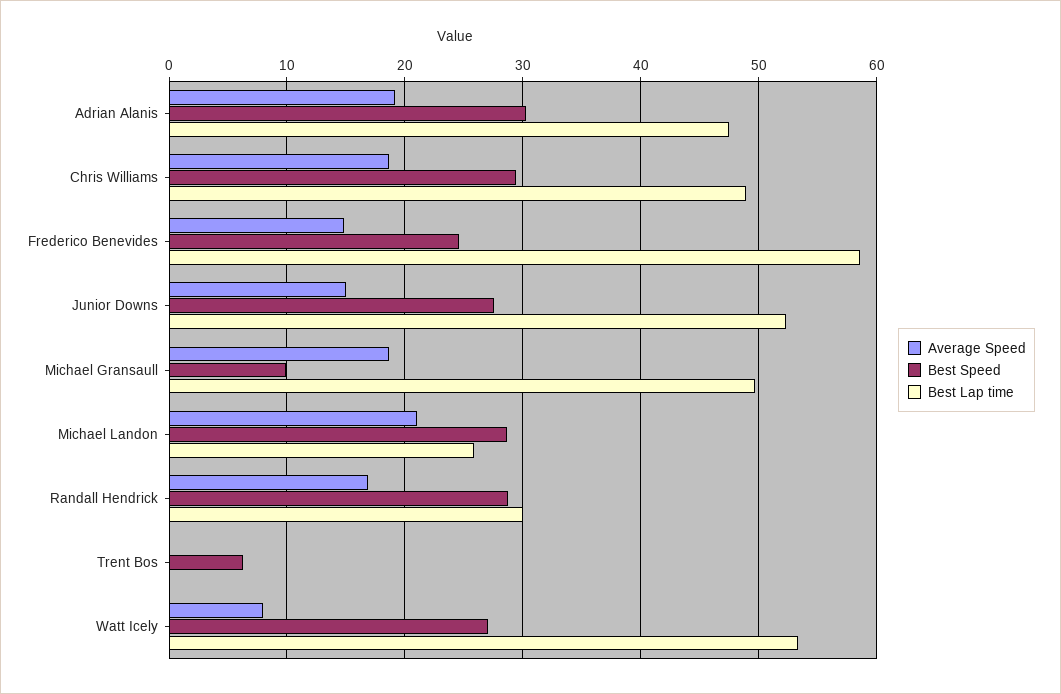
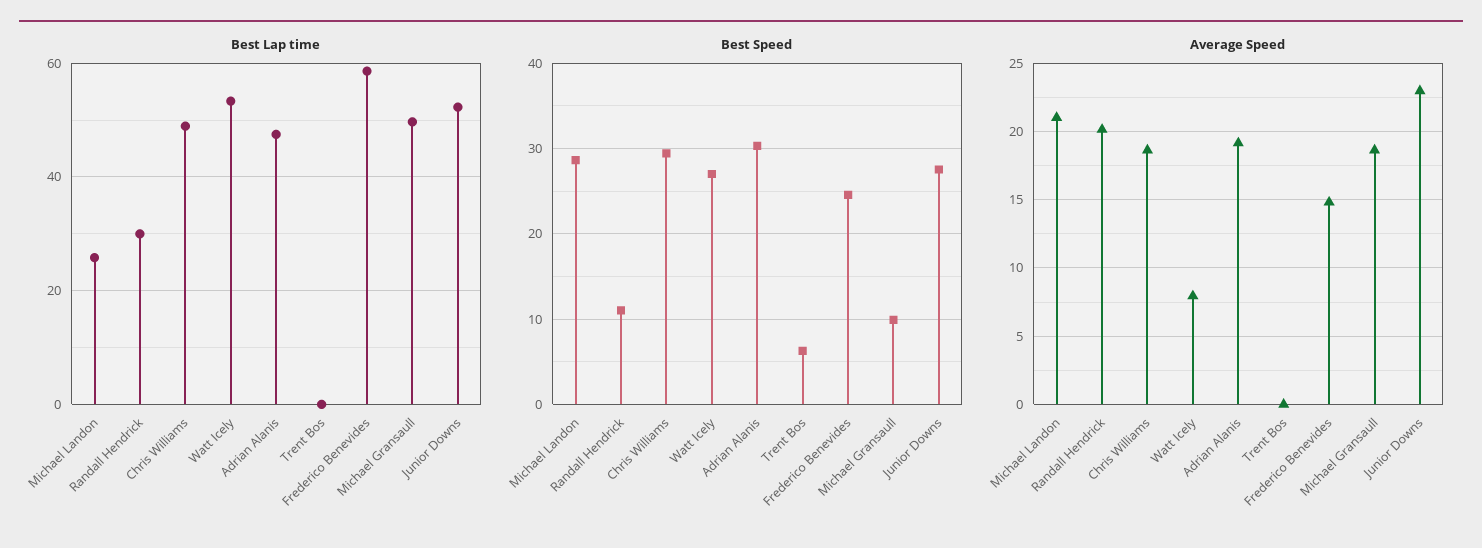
Average Speed, Junior Downs: 15 -> 23
Average Speed, Randall Hendrick: 17 -> 20
Best Speed, Randall Hendrick: 29 -> 11

